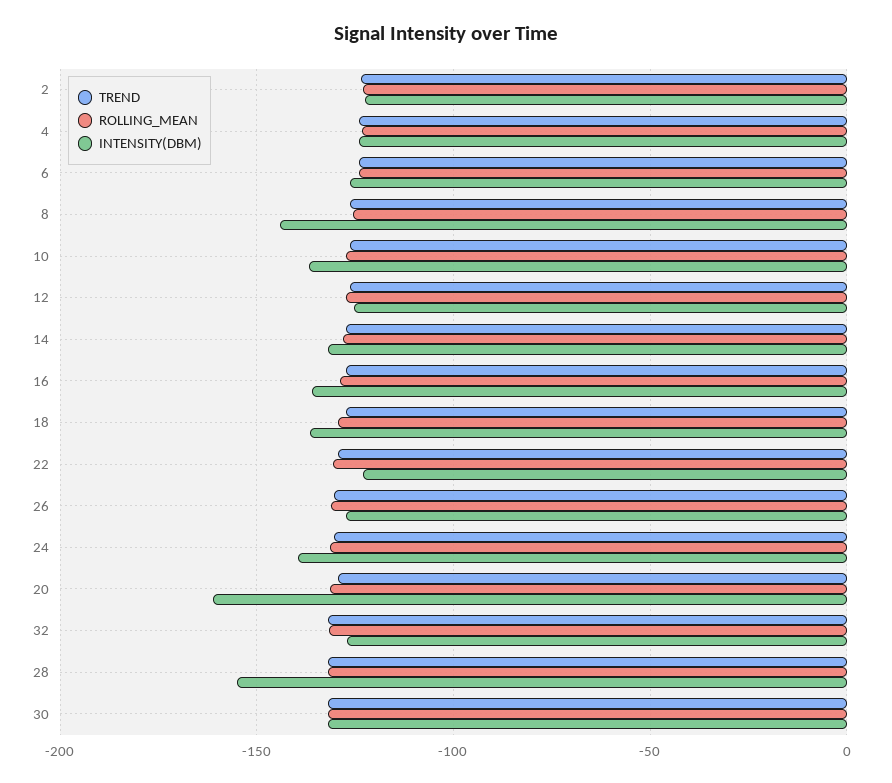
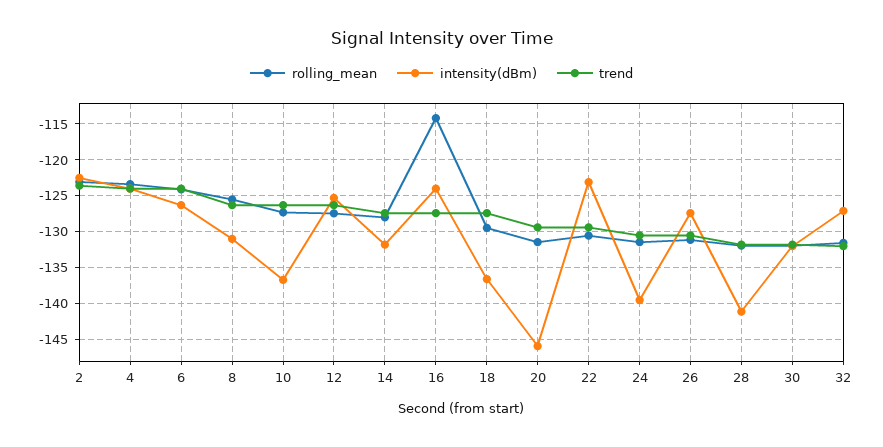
INTENSITY(DBM), 8: -145 -> -131
ROLLING_MEAN, 16: -130 -> -114
INTENSITY(DBM), 16: -135 -> -124
INTENSITY(DBM), 20: -160 -> -146
INTENSITY(DBM), 28: -155 -> -141

